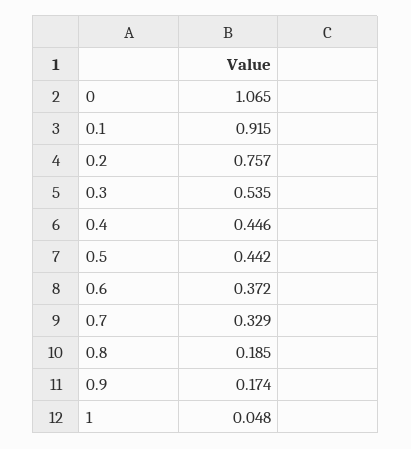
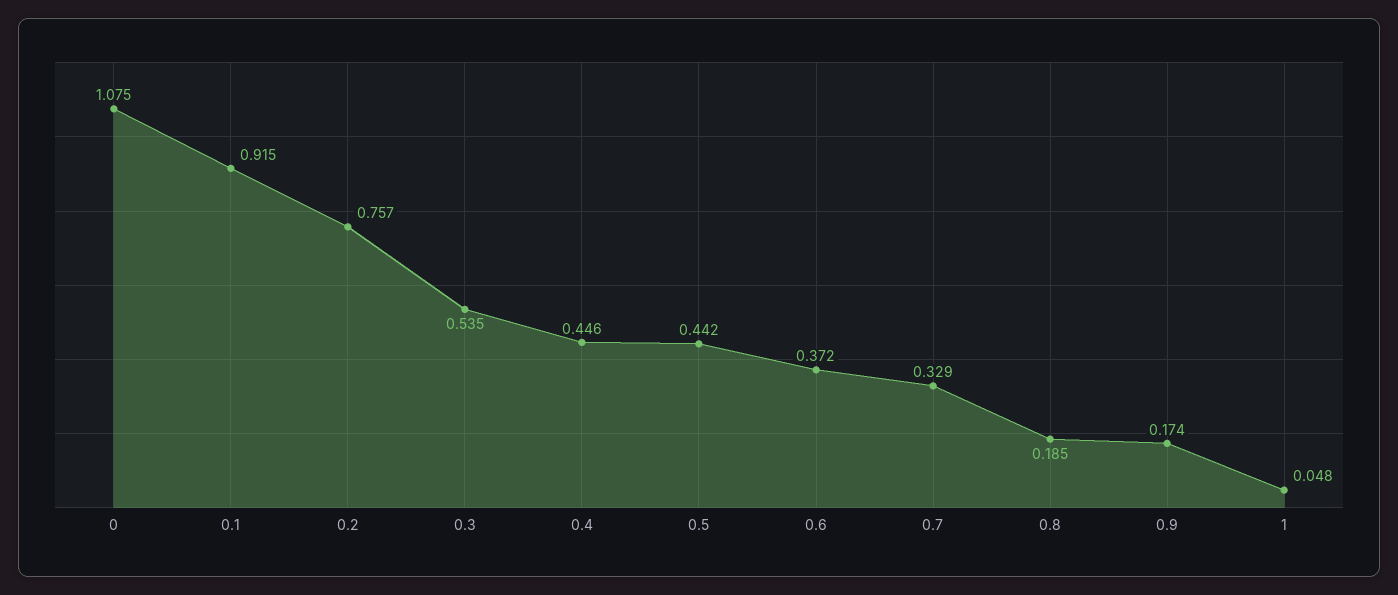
0: 1.065 -> 1.075

